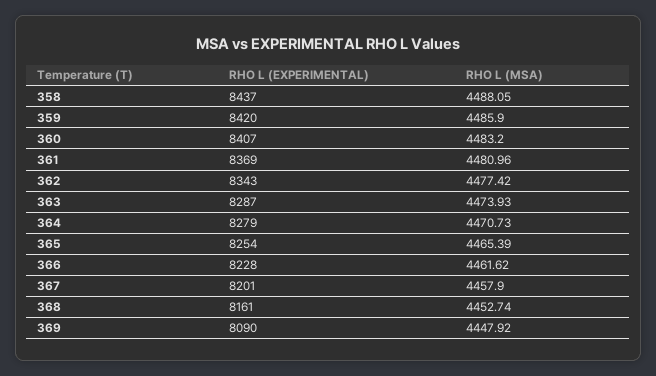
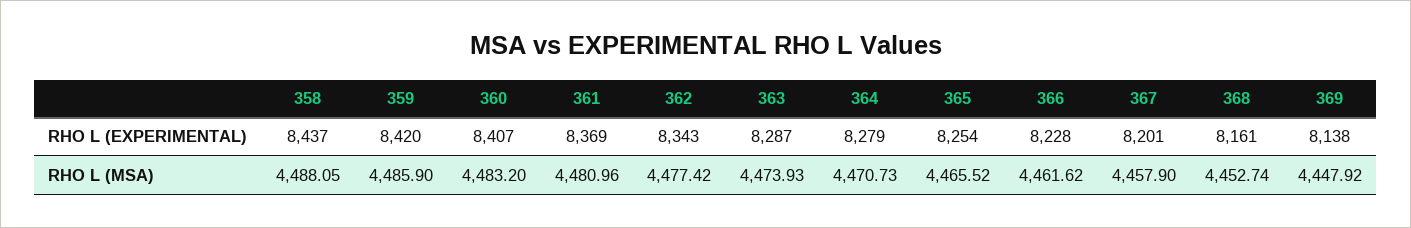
RHO L (MSA), 365: 4465.39 -> 4465.52
RHO L (EXPERIMENTAL), 369: 8090 -> 8138

